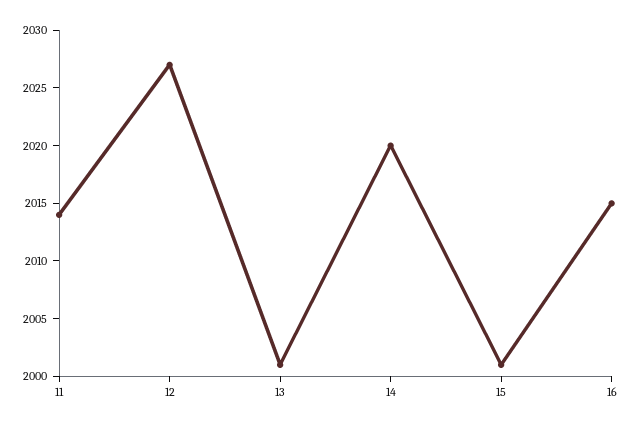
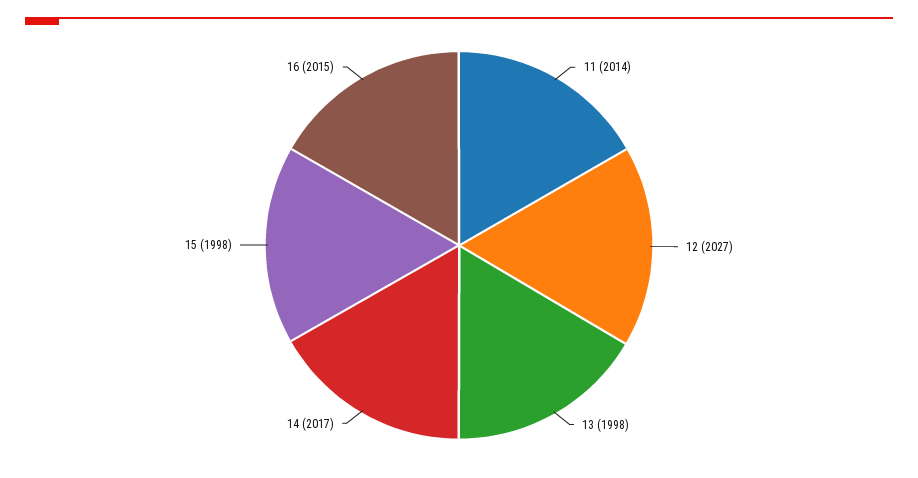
13: 2001 -> 1998
14: 2020 -> 2017
15: 2001 -> 1998

